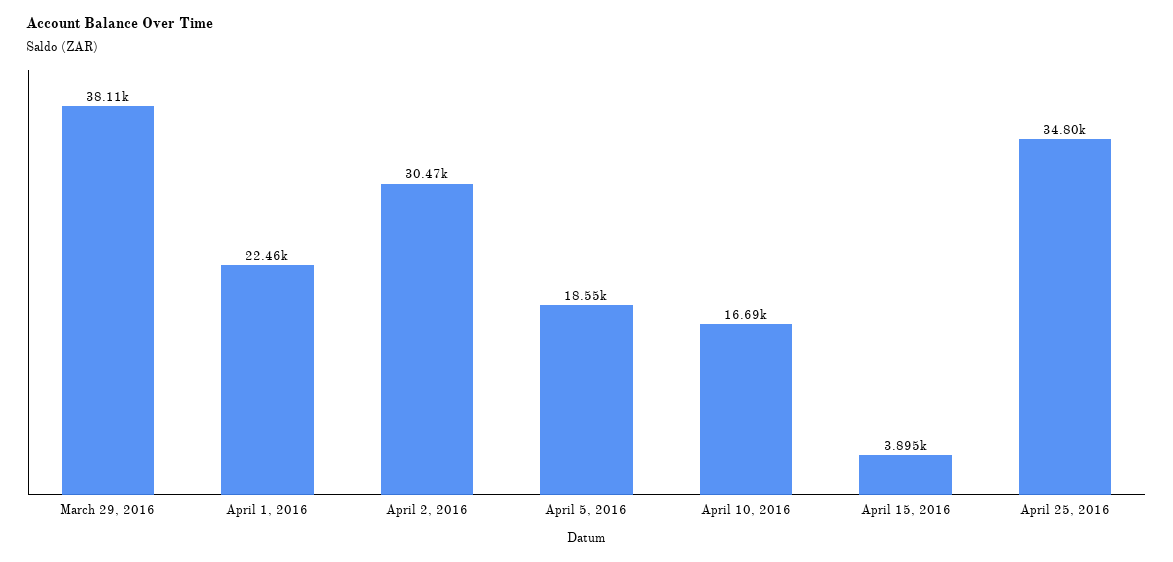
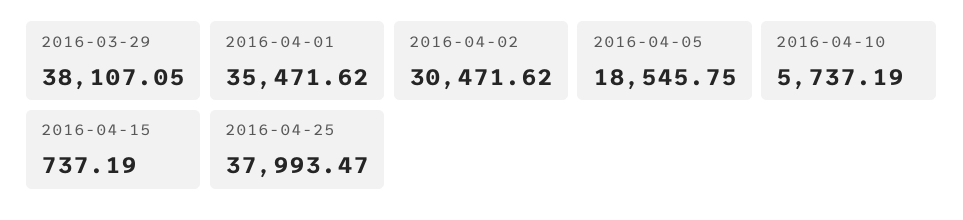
April 1, 2016: 22460 -> 35471.62
April 10, 2016: 16690 -> 5737.19
April 15, 2016: 3895 -> 737.19
April 25, 2016: 34800 -> 37993.47

